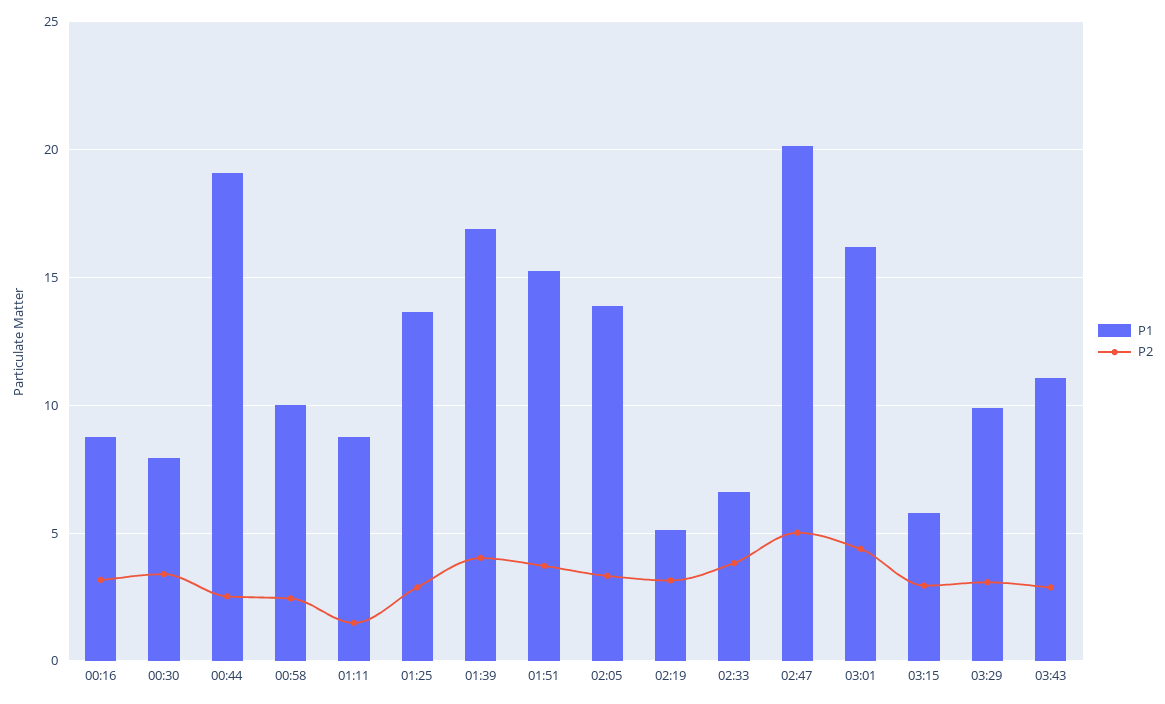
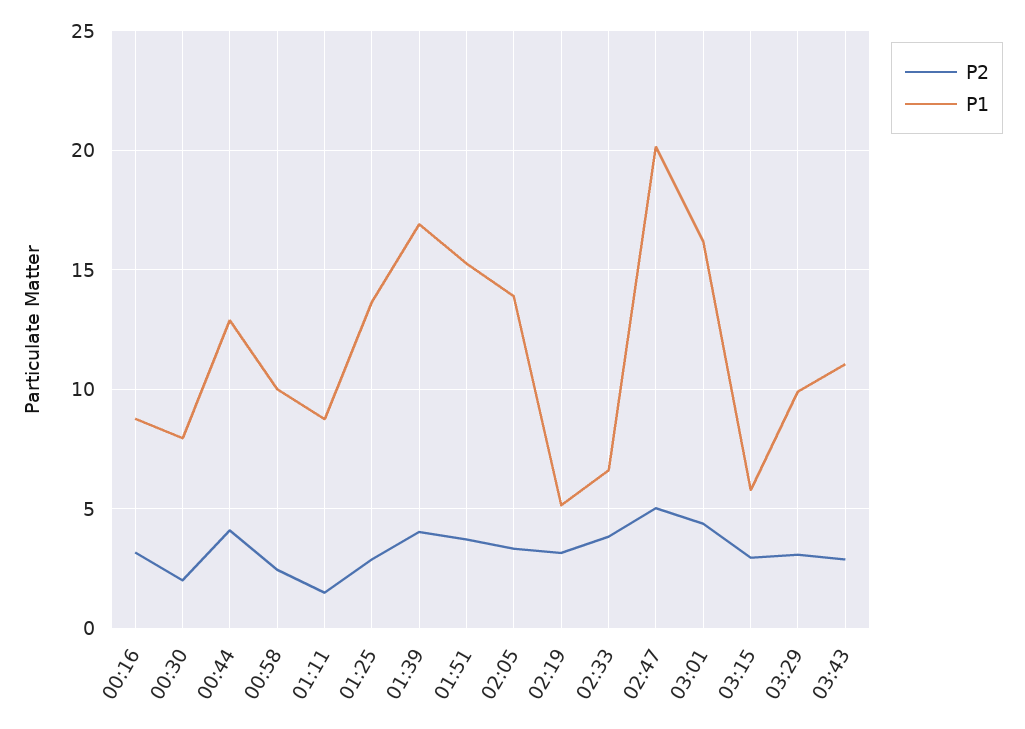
P2, 00:30: 3.5 -> 2
P1, 00:44: 19 -> 13
P2, 00:44: 2.5 -> 4

